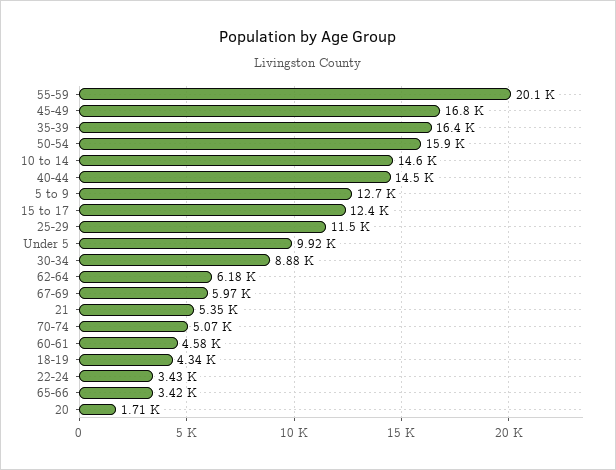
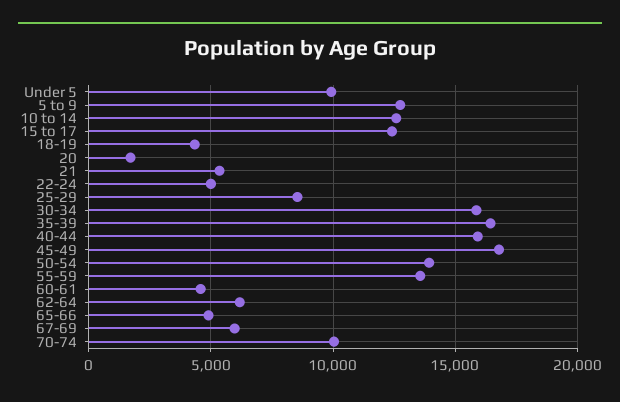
55-59: 20100 -> 13500
50-54: 15900 -> 14000
10 to 14: 14600 -> 12500
40-44: 14500 -> 16000
25-29: 11500 -> 8500
30-34: 8880 -> 16000
70-74: 5070 -> 10000
22-24: 3430 -> 5000
65-66: 3420 -> 5000

